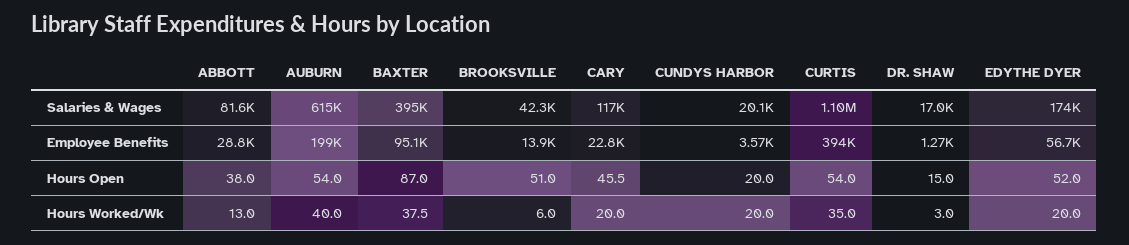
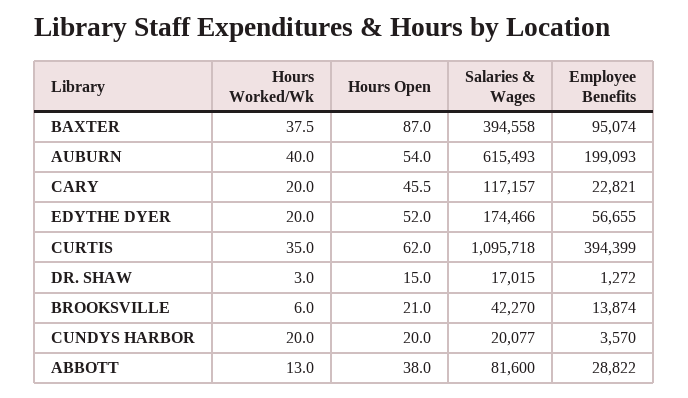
BROOKSVILLE, Hours Open: 51 -> 21
CURTIS, Hours Open: 54 -> 62

